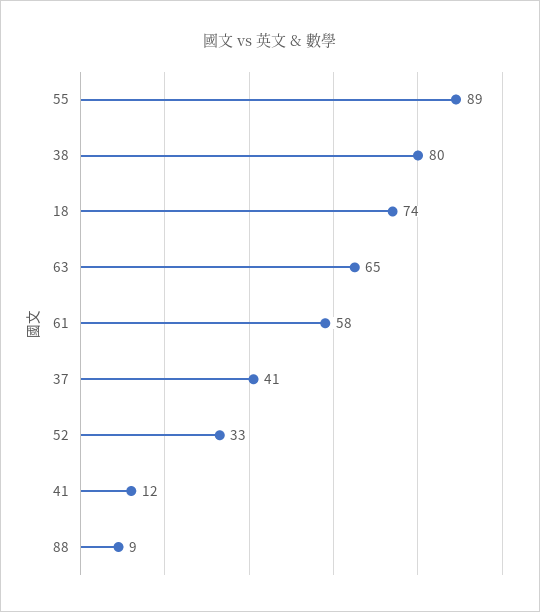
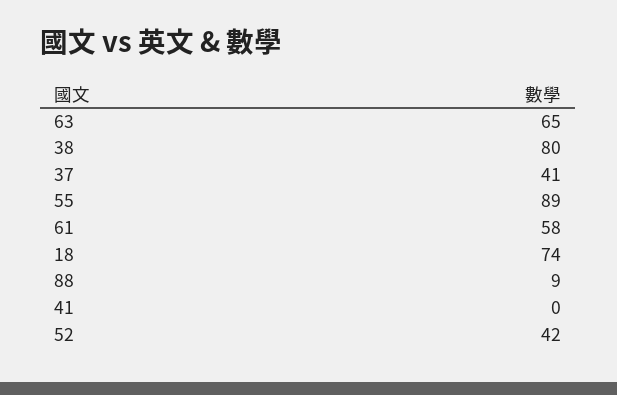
52: 33 -> 42
41: 12 -> 0

